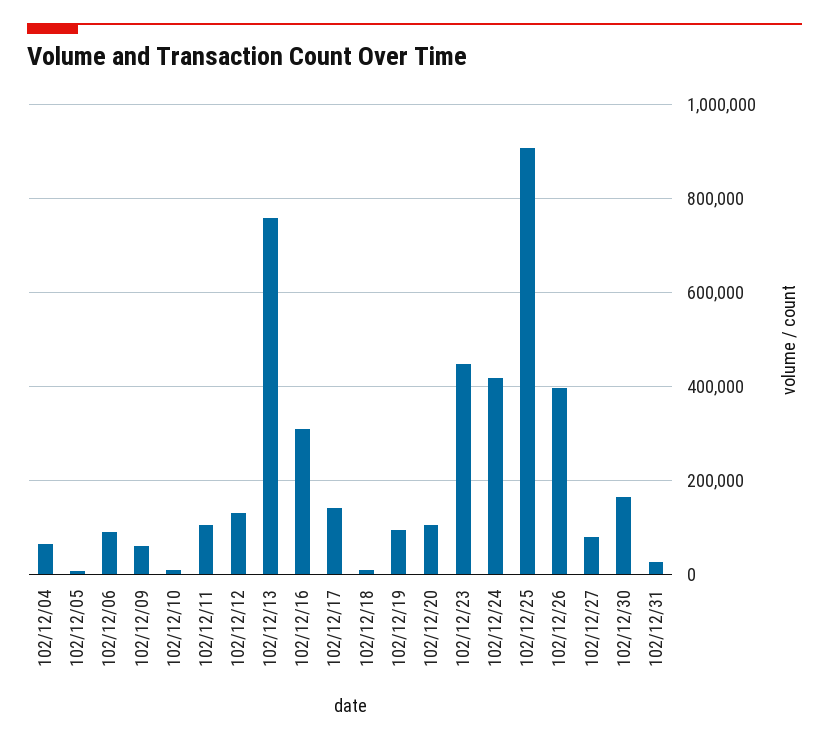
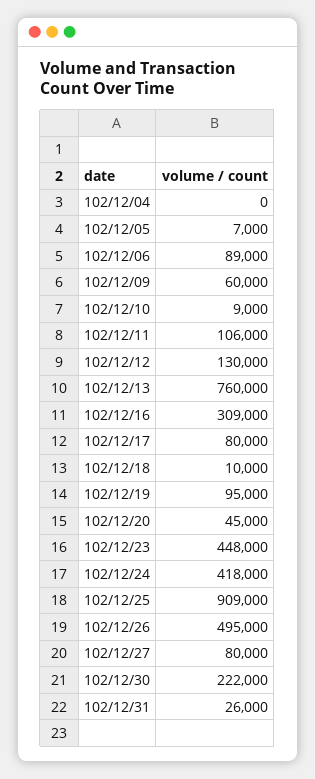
102/12/04: 60000 -> 0
102/12/17: 140000 -> 80000
102/12/20: 100000 -> 45000
102/12/26: 400000 -> 495000
102/12/30: 160000 -> 222000

